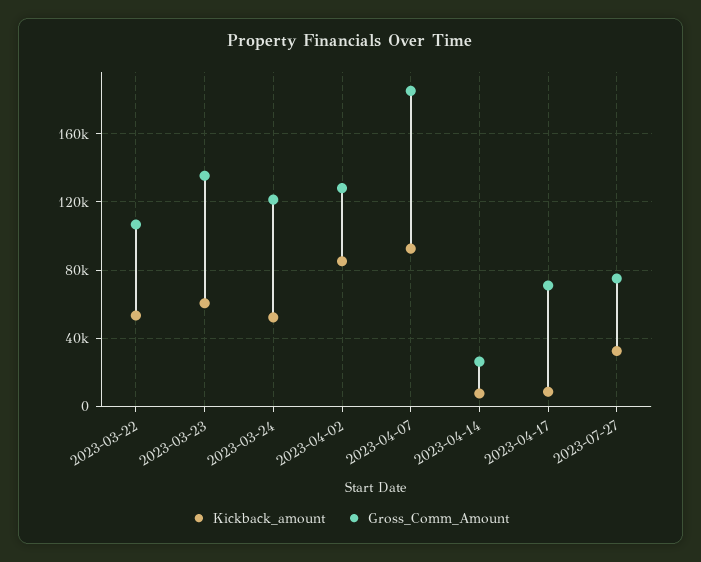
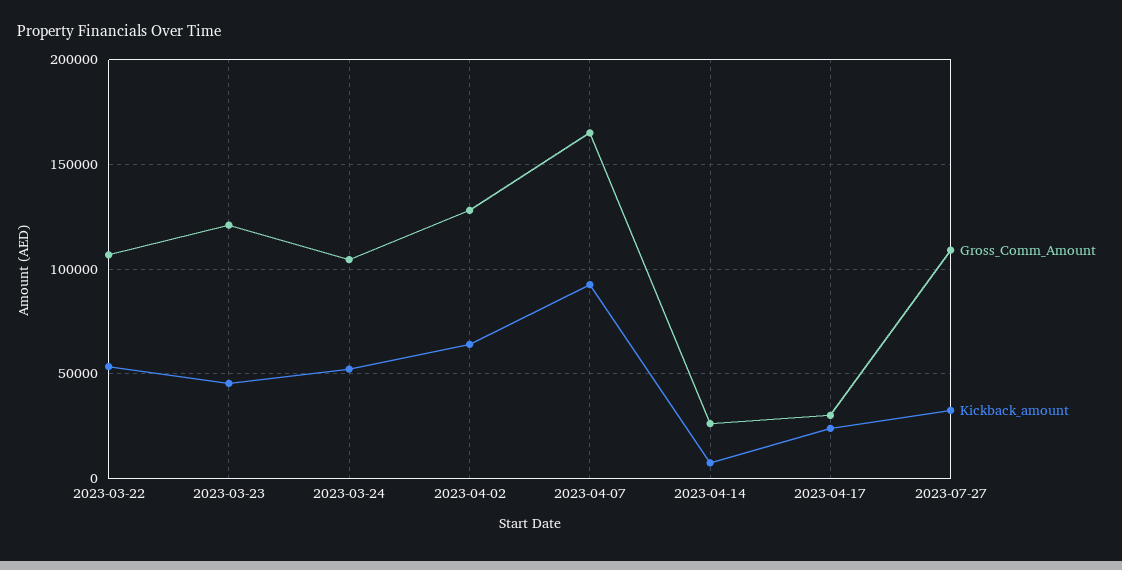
Kickback_amount, 2023-03-23: 60000 -> 45000
Gross_Comm_Amount, 2023-03-23: 135000 -> 120000
Gross_Comm_Amount, 2023-03-24: 120000 -> 105000
Kickback_amount, 2023-04-02: 85000 -> 65000
Gross_Comm_Amount, 2023-04-07: 185000 -> 165000
Kickback_amount, 2023-04-17: 10000 -> 25000
Gross_Comm_Amount, 2023-04-17: 70000 -> 30000
Gross_Comm_Amount, 2023-07-27: 75000 -> 110000

